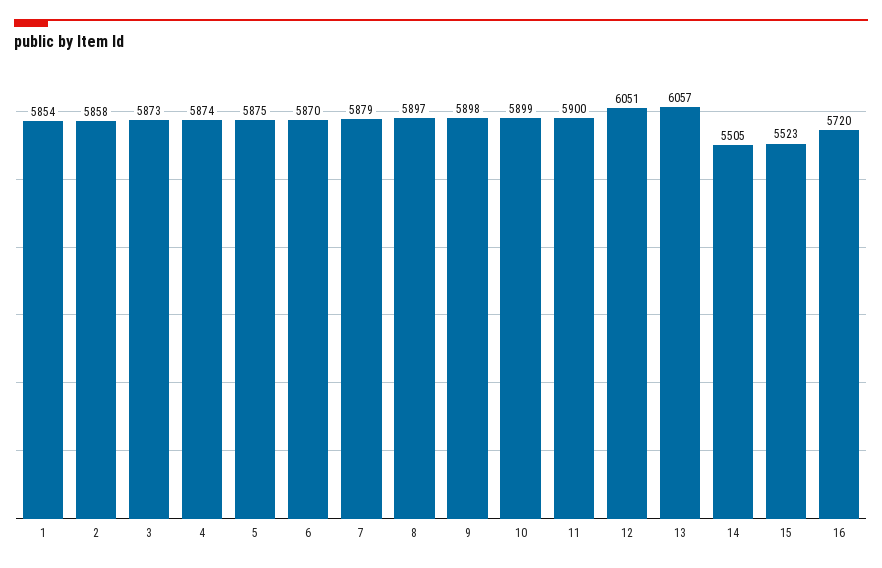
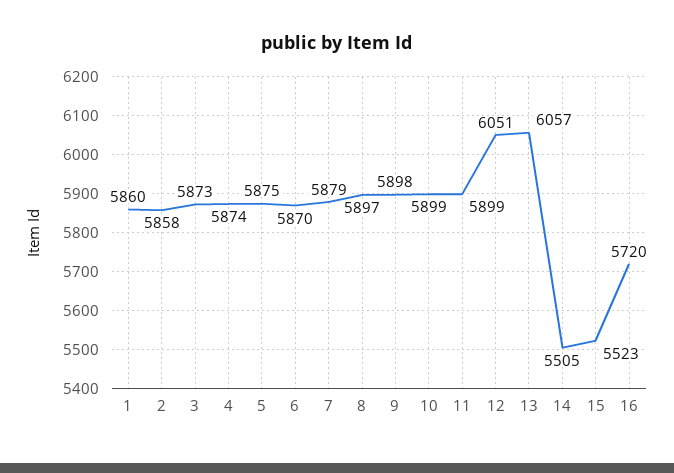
1: 5854 -> 5860
11: 5900 -> 5899

